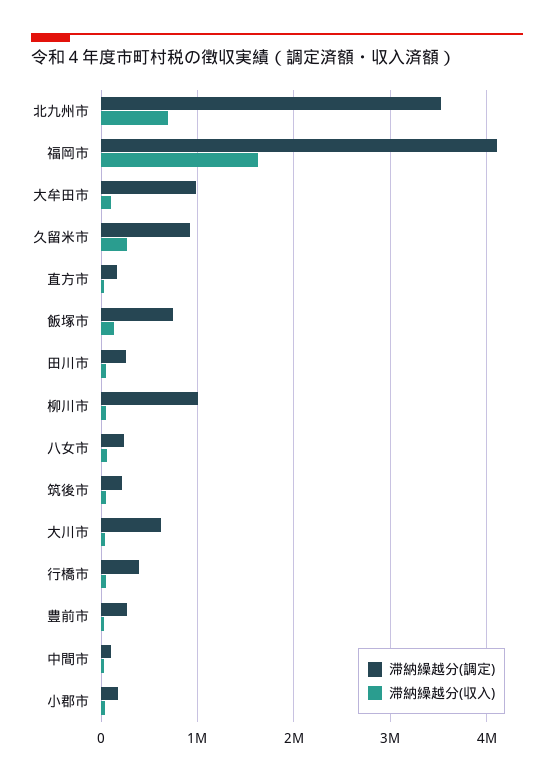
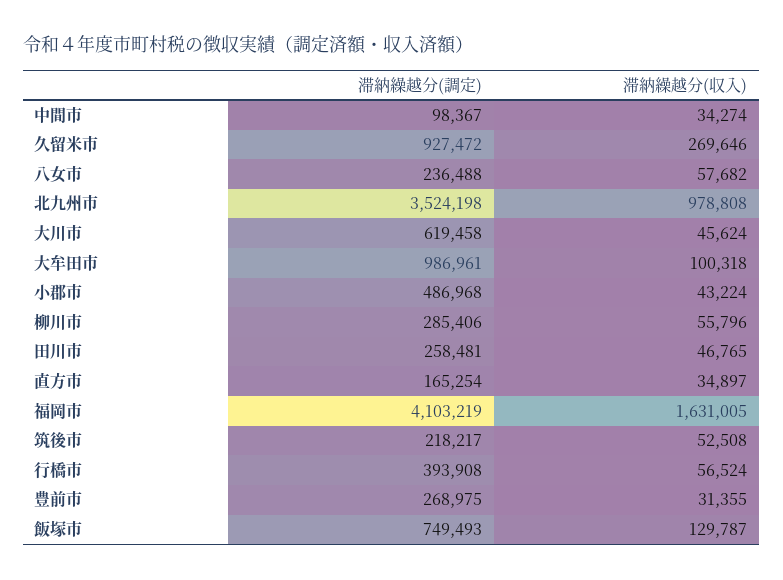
滞納繰越分(収入), 北九州市: 700000 -> 978808
滞納繰越分(調定), 柳川市: 1000000 -> 285406
滞納繰越分(調定), 小郡市: 200000 -> 486968

